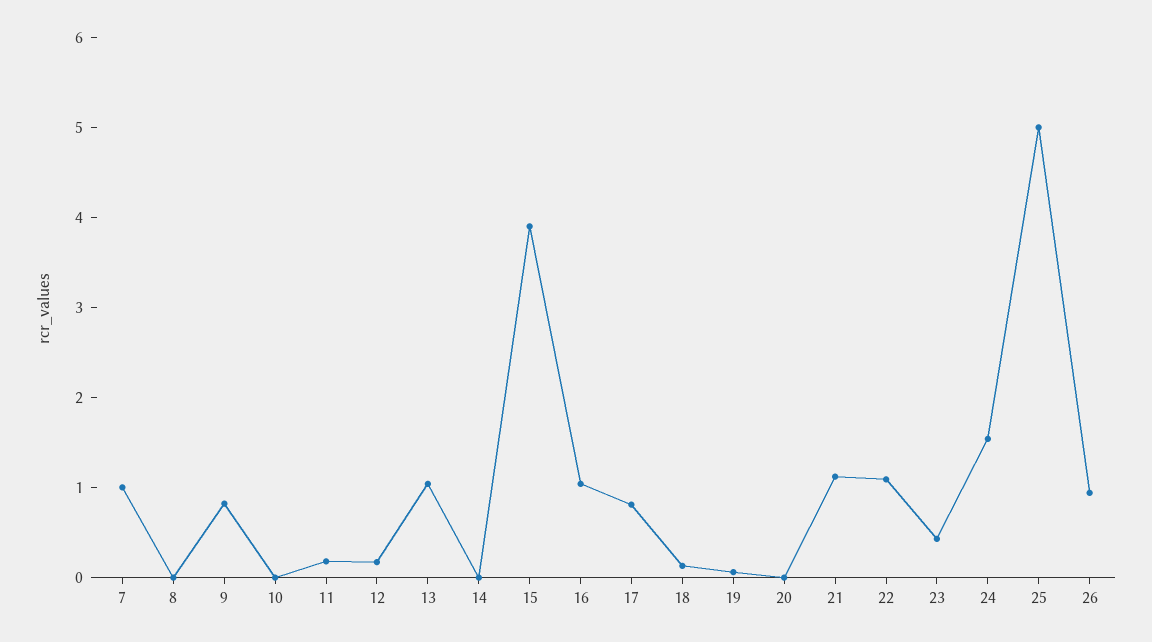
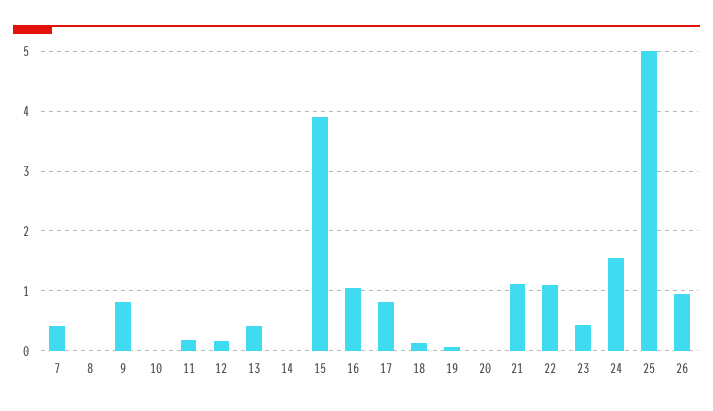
7: 1 -> 0.4
13: 1 -> 0.4

